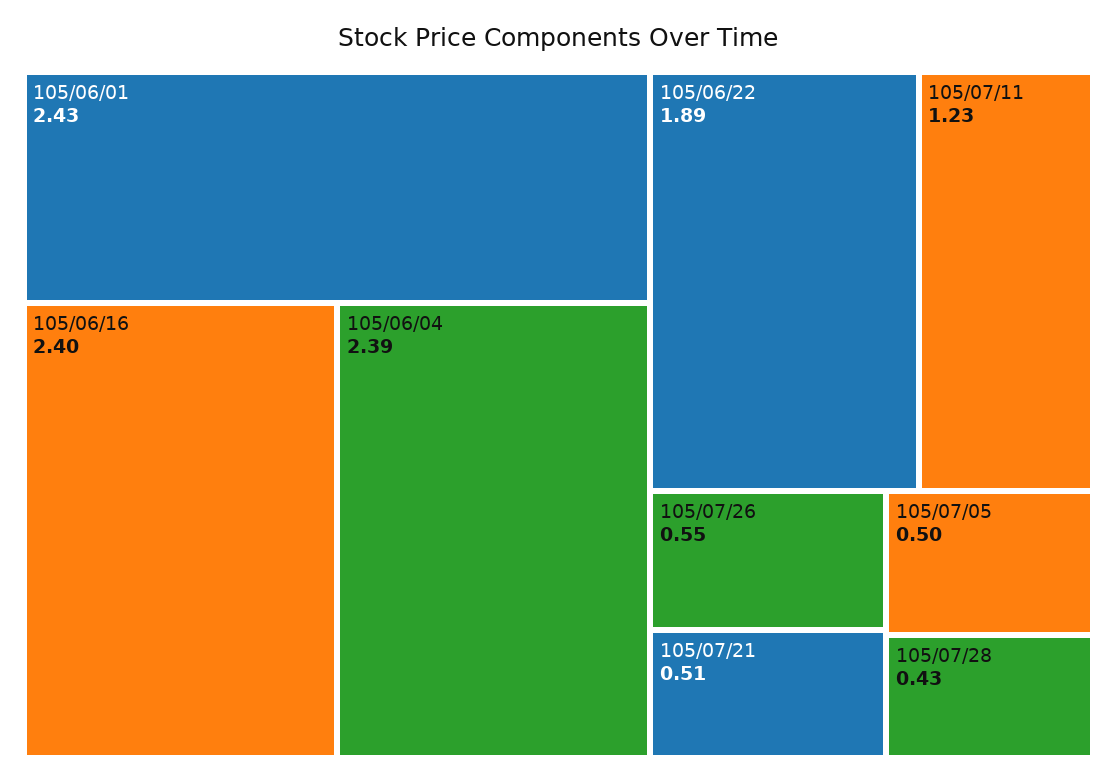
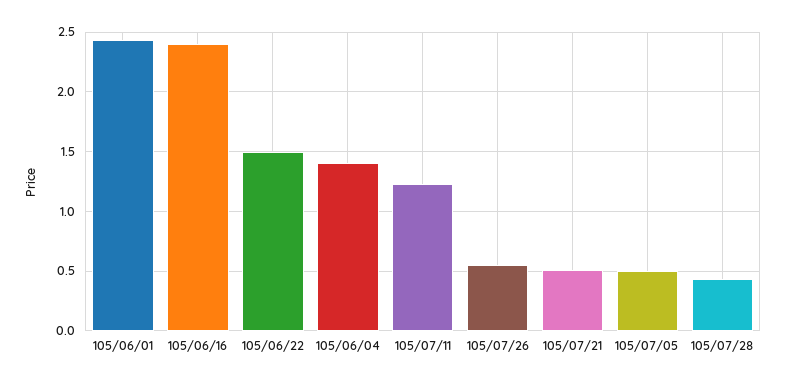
105/06/04: 2.39 -> 1.4
105/06/22: 1.89 -> 1.5

